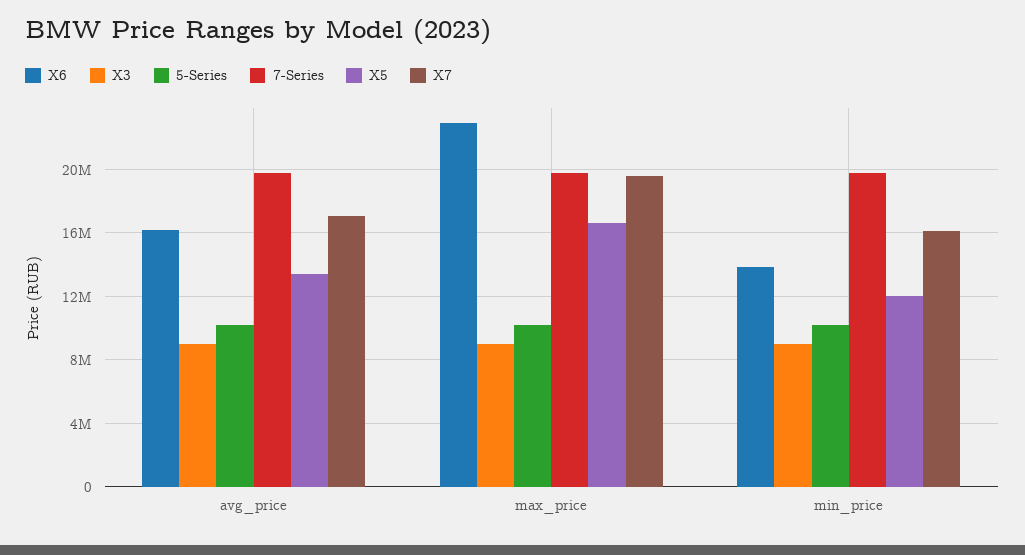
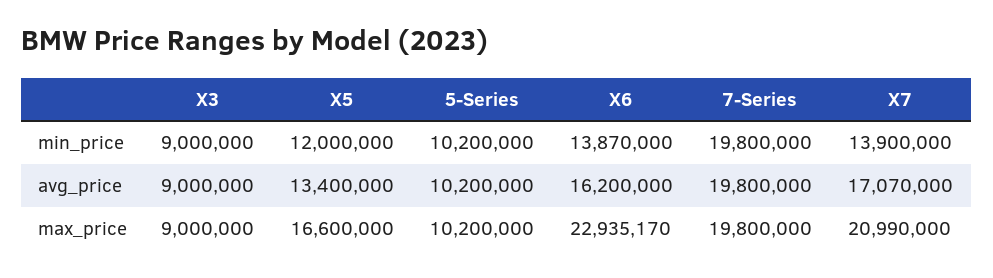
X7, max_price: 19500000 -> 20990000
X7, min_price: 16000000 -> 13900000

